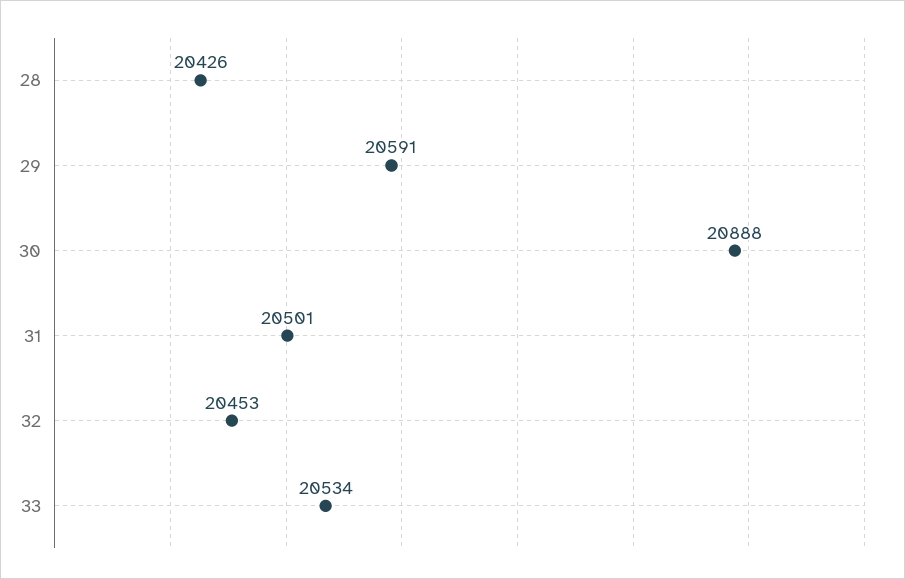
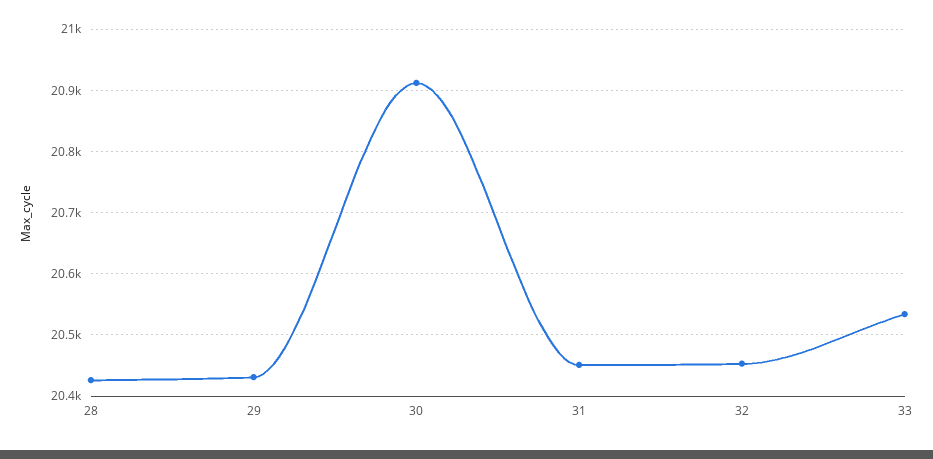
29: 20591 -> 20430
30: 20888 -> 20910
31: 20501 -> 20450

